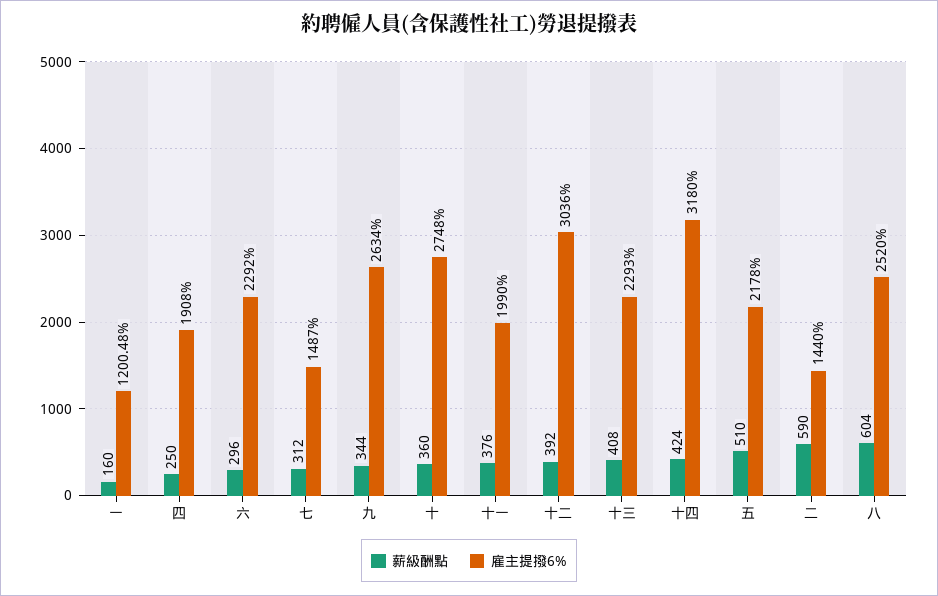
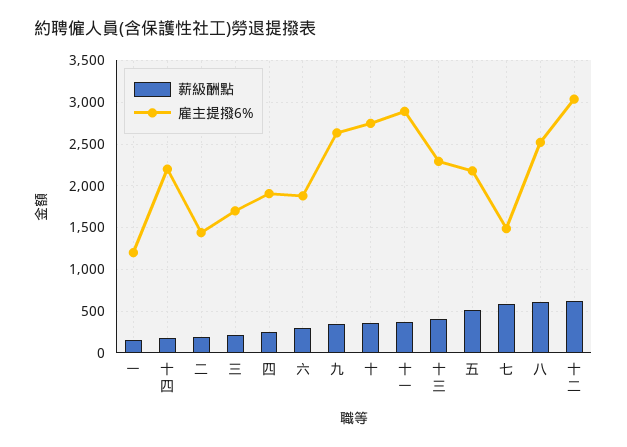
雇主提撥6%, 六: 2292 -> 1900
薪級酬點, 七: 312 -> 600
雇主提撥6%, 十一: 1990 -> 2900
薪級酬點, 十二: 392 -> 600
薪級酬點, 十四: 424 -> 200
雇主提撥6%, 十四: 3180 -> 2200
薪級酬點, 二: 590 -> 200
薪級酬點, 三: none -> 200
雇主提撥6%, 三: none -> 1700

